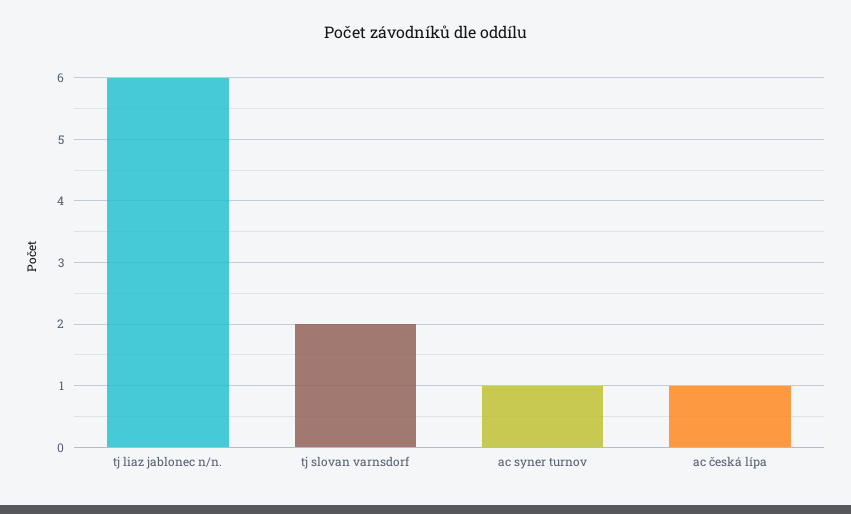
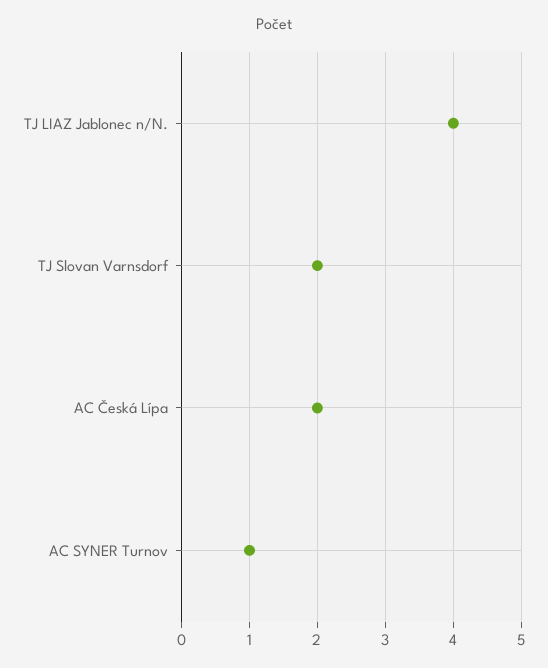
tj liaz jablonec n/n.: 6 -> 4
ac česká lípa: 1 -> 2

